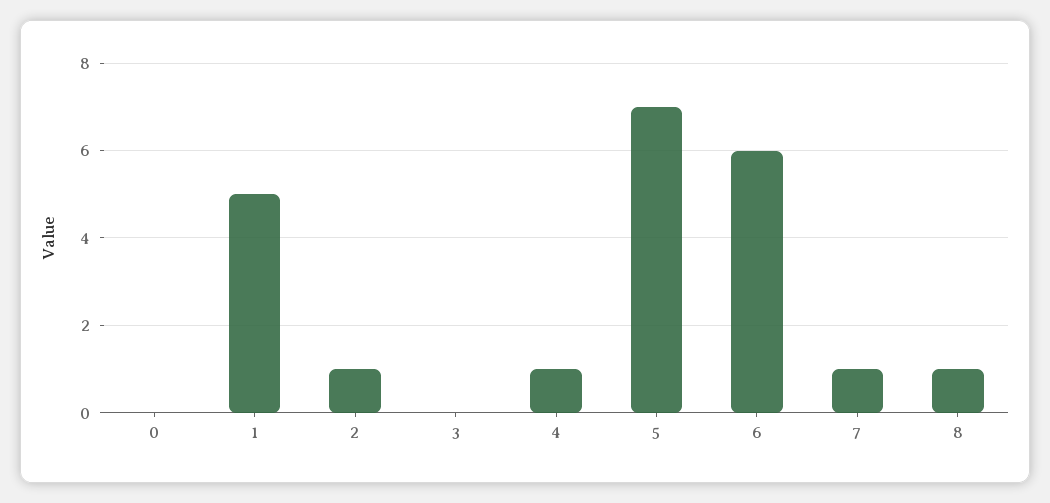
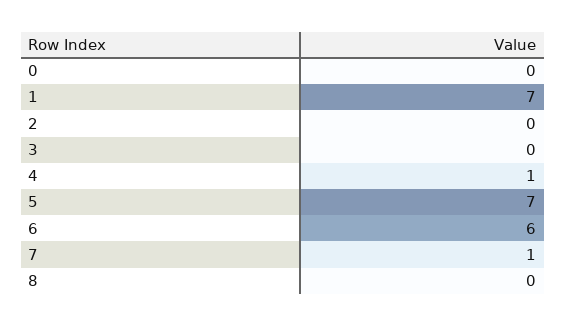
1: 5 -> 7
2: 1 -> 0
8: 1 -> 0

